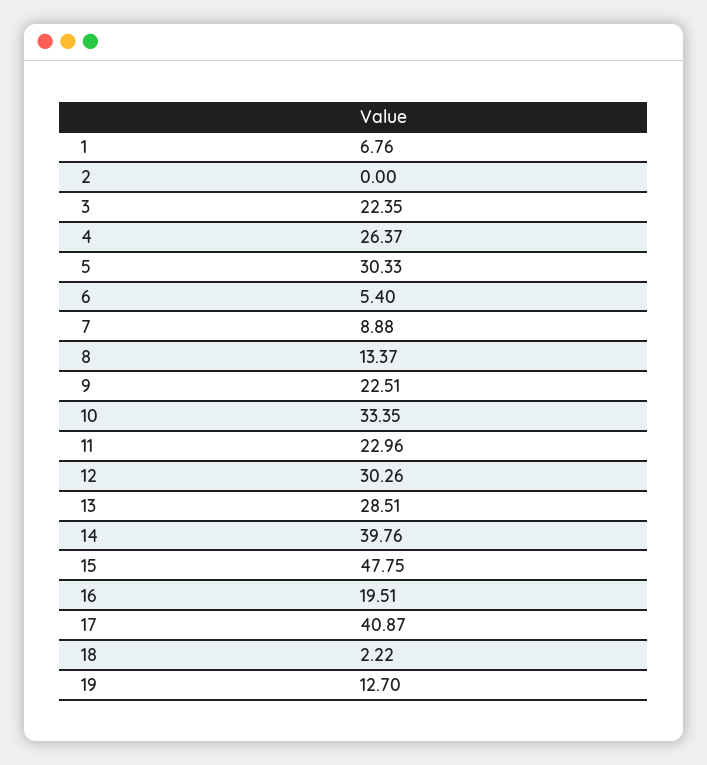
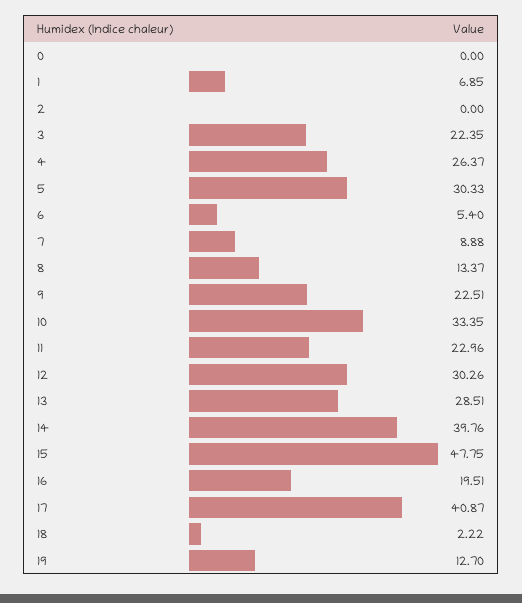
1: 6.76 -> 6.85
0: none -> 0

